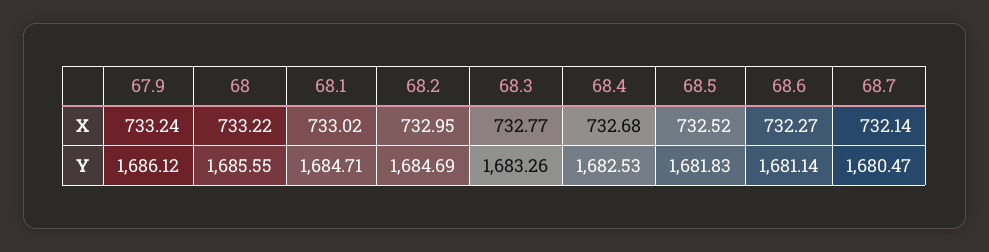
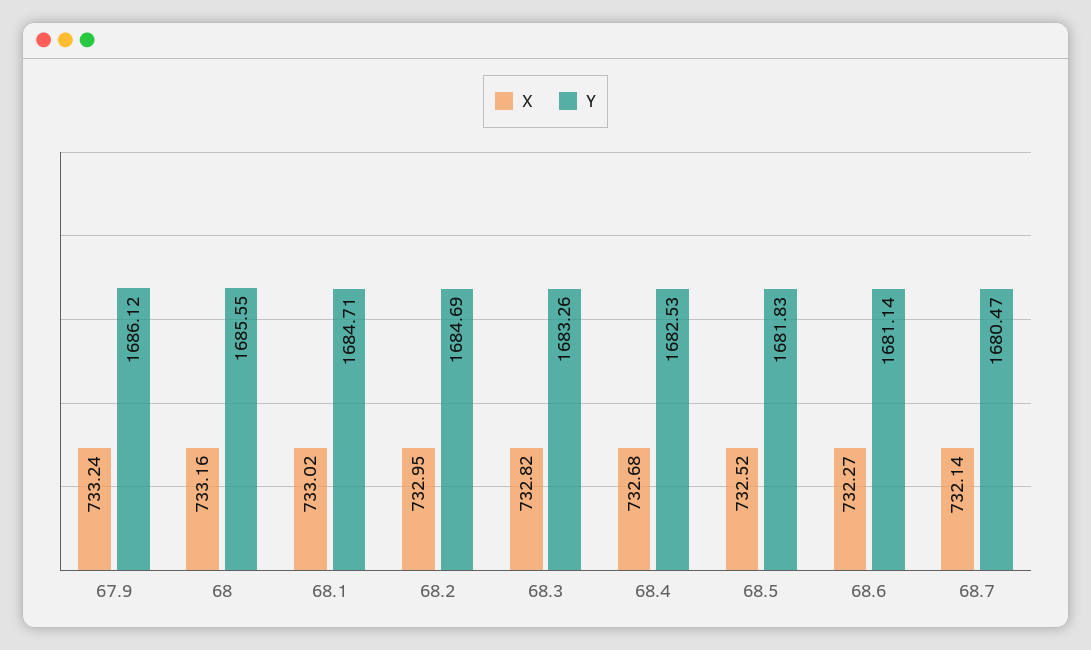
X, 68: 733.22 -> 733.16
X, 68.3: 732.77 -> 732.82

